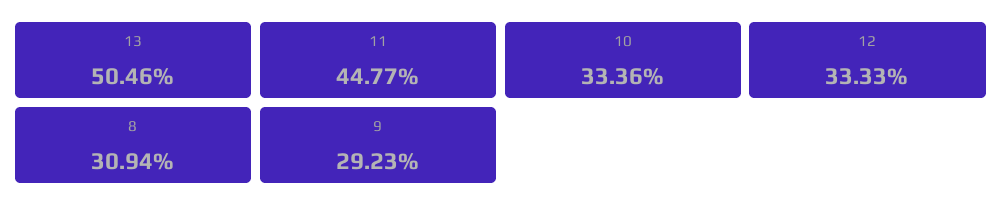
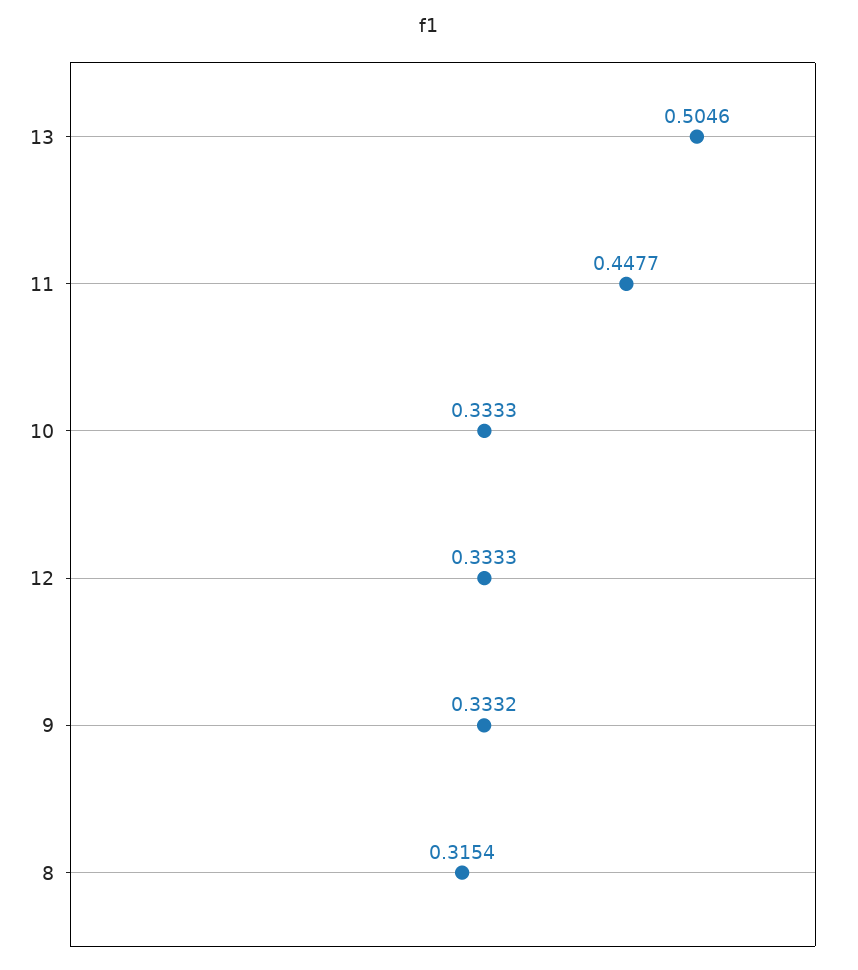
10: 0.3336 -> 0.3333
8: 0.3094 -> 0.3154
9: 0.2923 -> 0.3332

